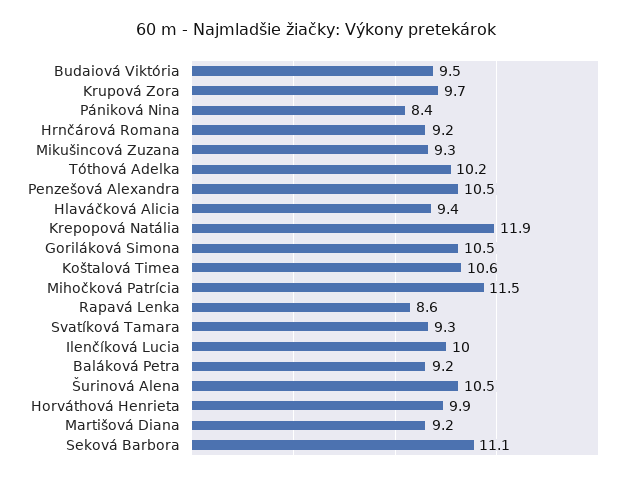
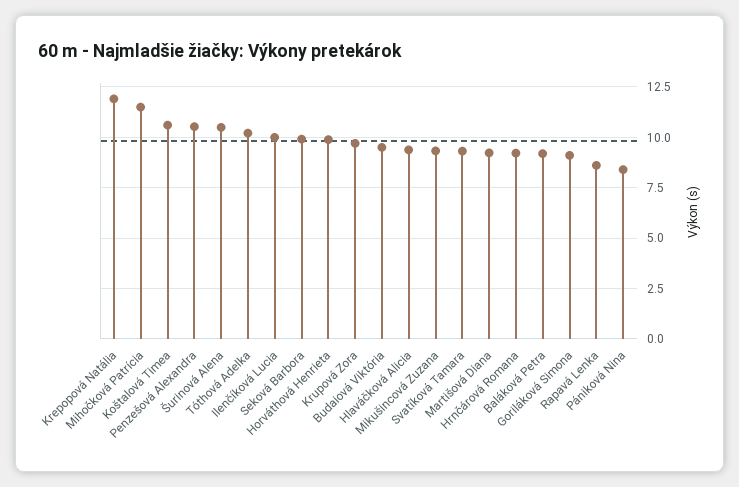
Goriláková Simona: 10.5 -> 9
Seková Barbora: 11.1 -> 10

